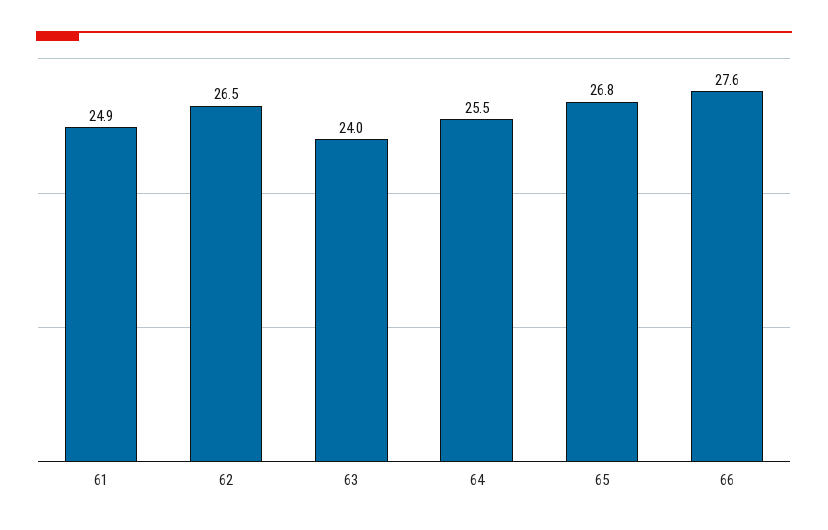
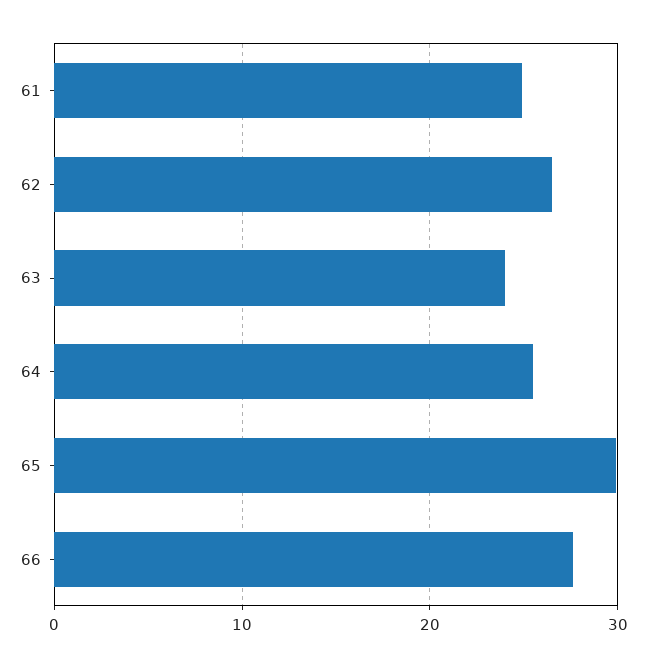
65: 26.8 -> 30

